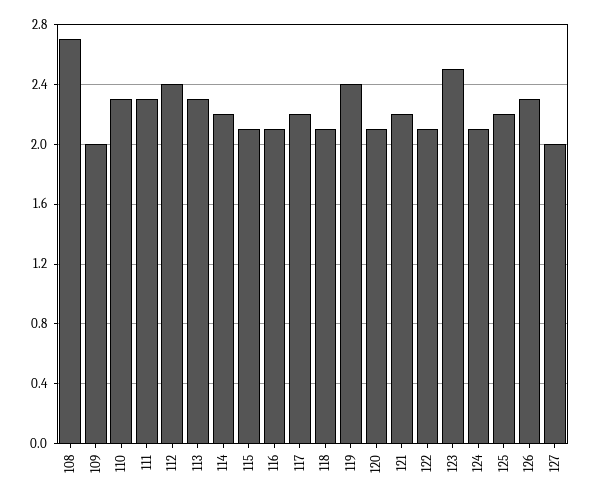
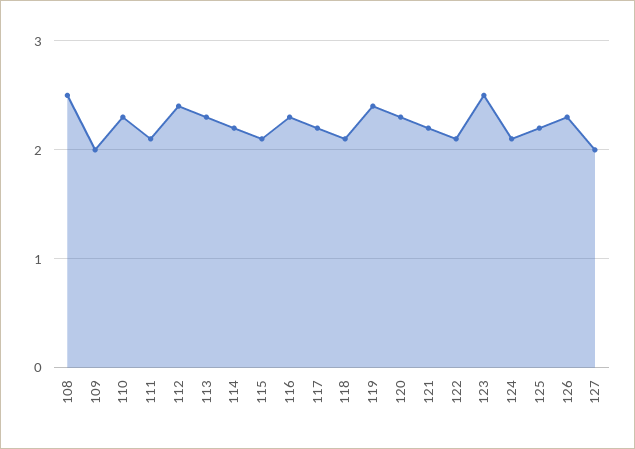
108: 2.7 -> 2.5
111: 2.3 -> 2.1
116: 2.1 -> 2.3
120: 2.1 -> 2.3

